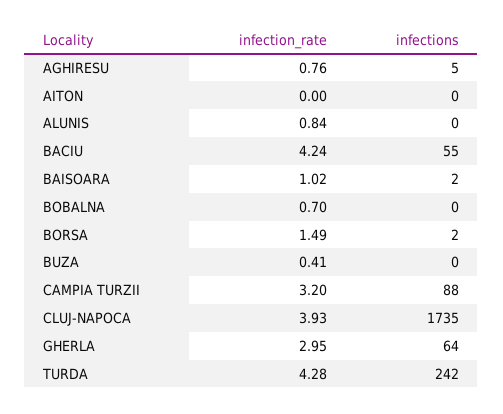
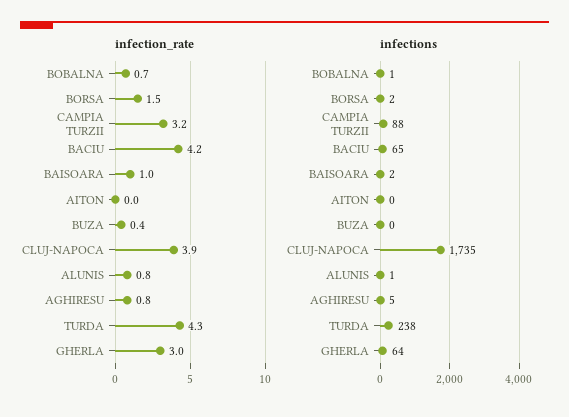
infections, ALUNIS: 0 -> 1
infections, BACIU: 55 -> 65
infections, BOBALNA: 0 -> 1
infections, TURDA: 242 -> 238

